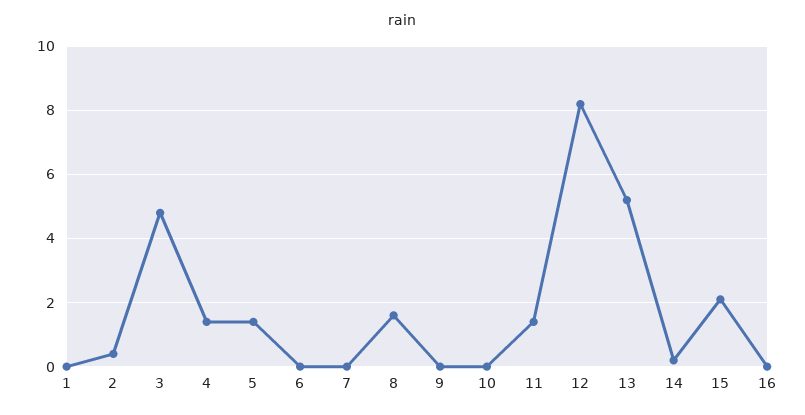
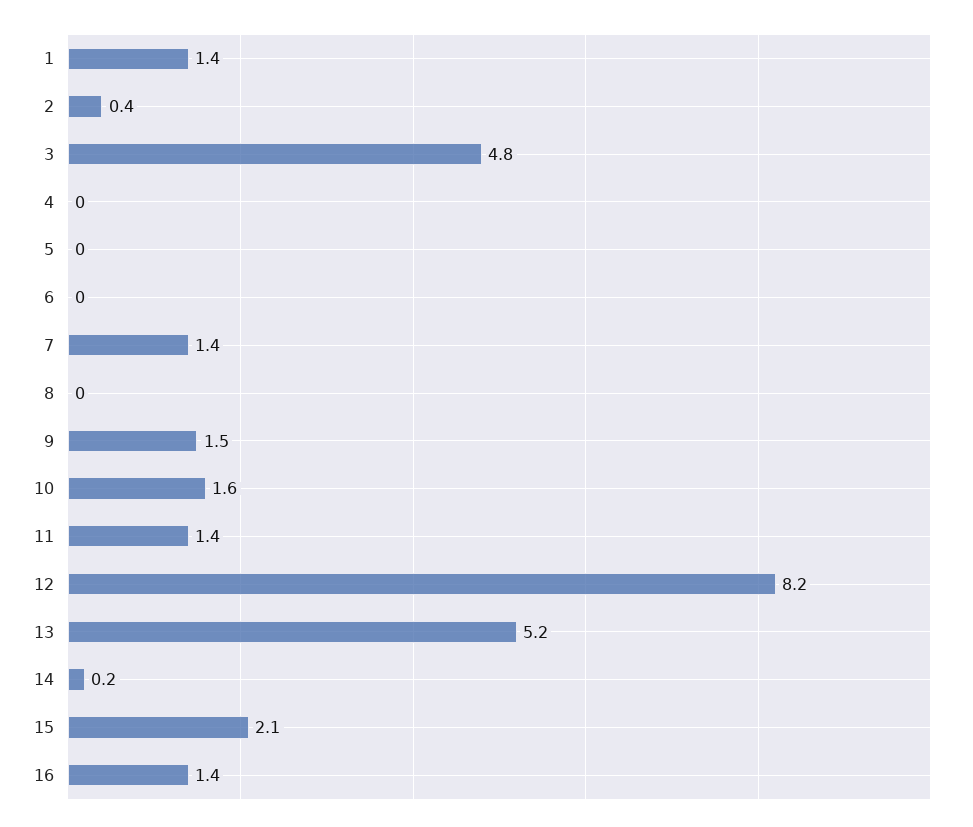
1: 0 -> 1.4
4: 1.5 -> 0
5: 1.5 -> 0
7: 0 -> 1.4
8: 1.5 -> 0
9: 0 -> 1.5
10: 0 -> 1.6
16: 0 -> 1.4

